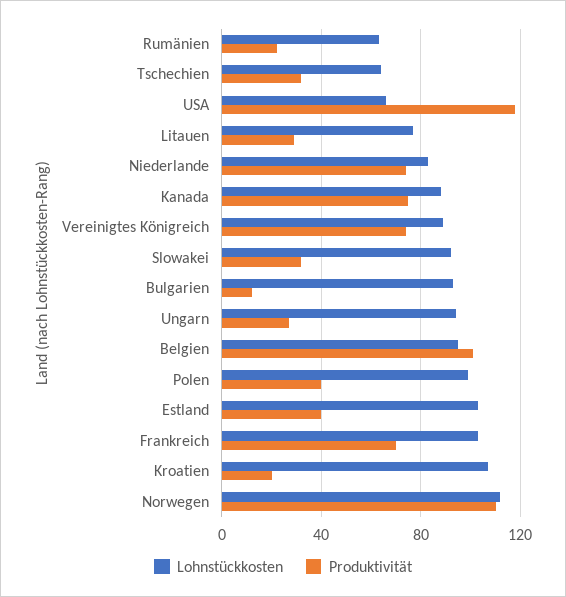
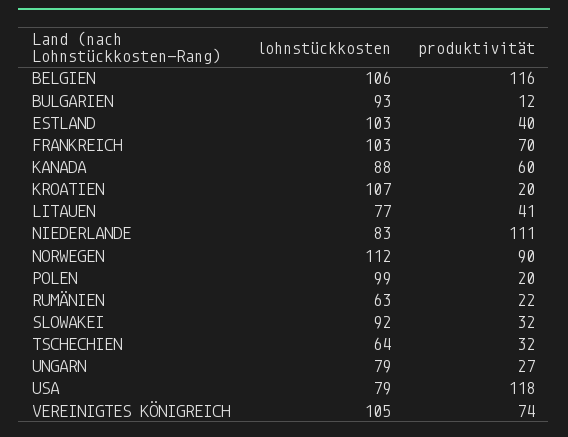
Lohnstückkosten, USA: 65 -> 79
Produktivität, Litauen: 30 -> 41
Produktivität, Niederlande: 75 -> 111
Produktivität, Kanada: 75 -> 60
Lohnstückkosten, Vereinigtes Königreich: 90 -> 105
Lohnstückkosten, Ungarn: 95 -> 79
Lohnstückkosten, Belgien: 95 -> 106
Produktivität, Belgien: 100 -> 116
Produktivität, Polen: 40 -> 20
Produktivität, Norwegen: 110 -> 90

